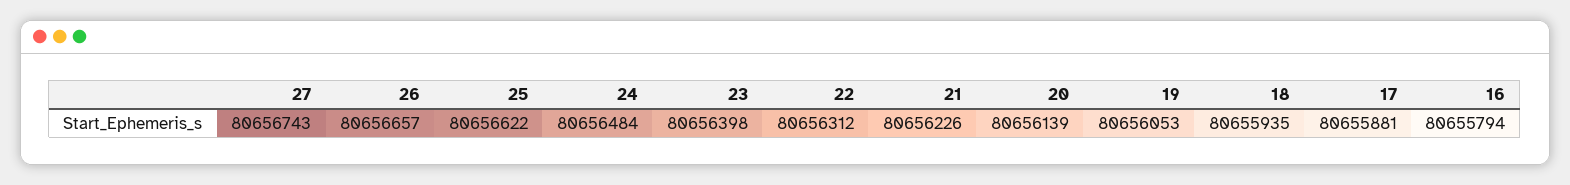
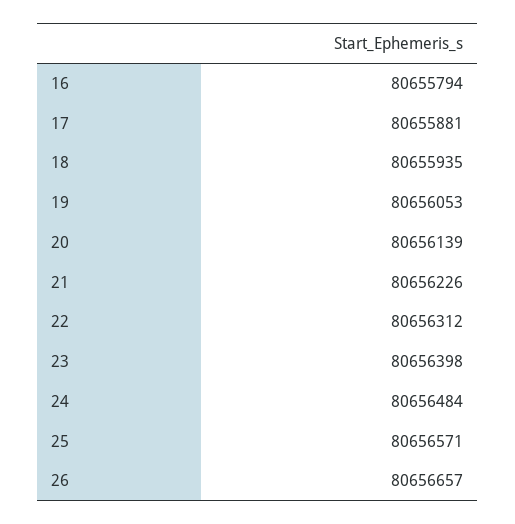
27: 80656743 -> none
25: 80656622 -> 80656571

